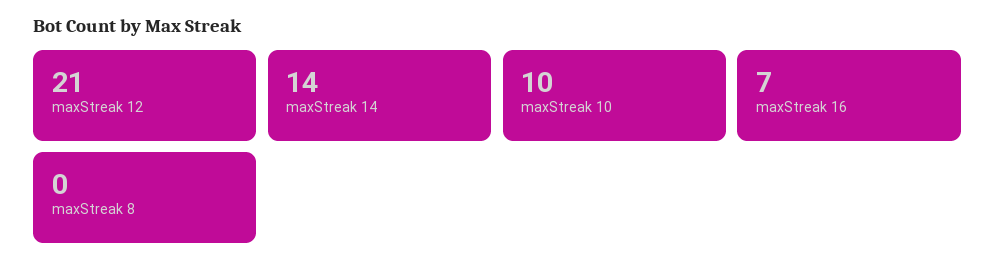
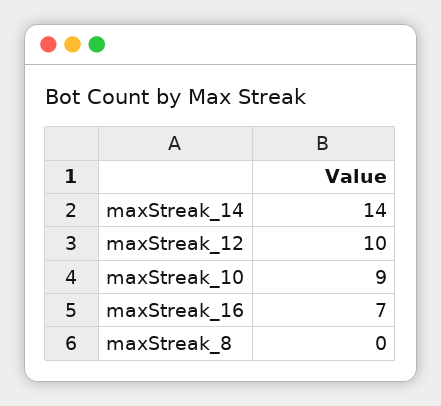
maxStreak 12: 21 -> 10
maxStreak 10: 10 -> 9

